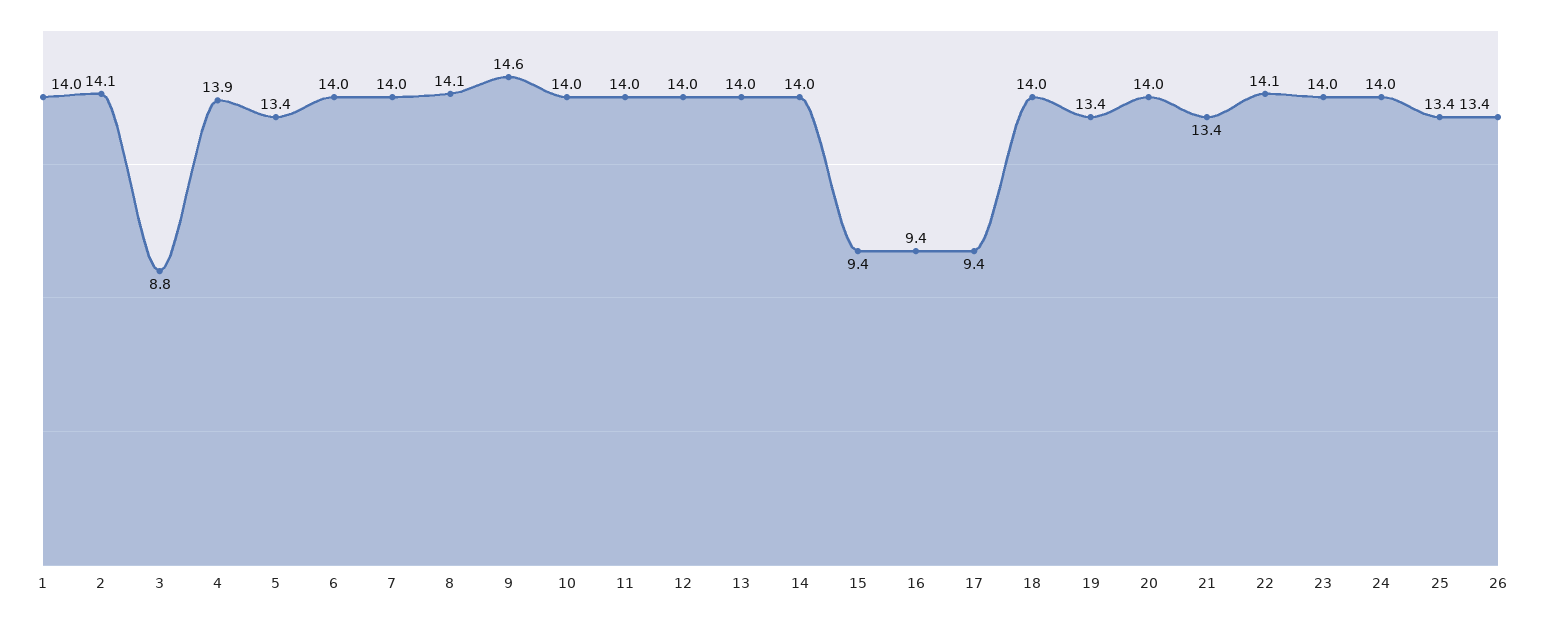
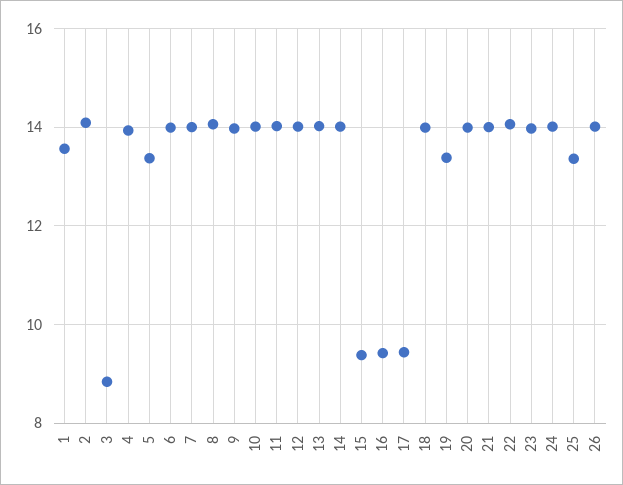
1: 14 -> 13.6
9: 14.6 -> 14
21: 13.4 -> 14
26: 13.4 -> 14

